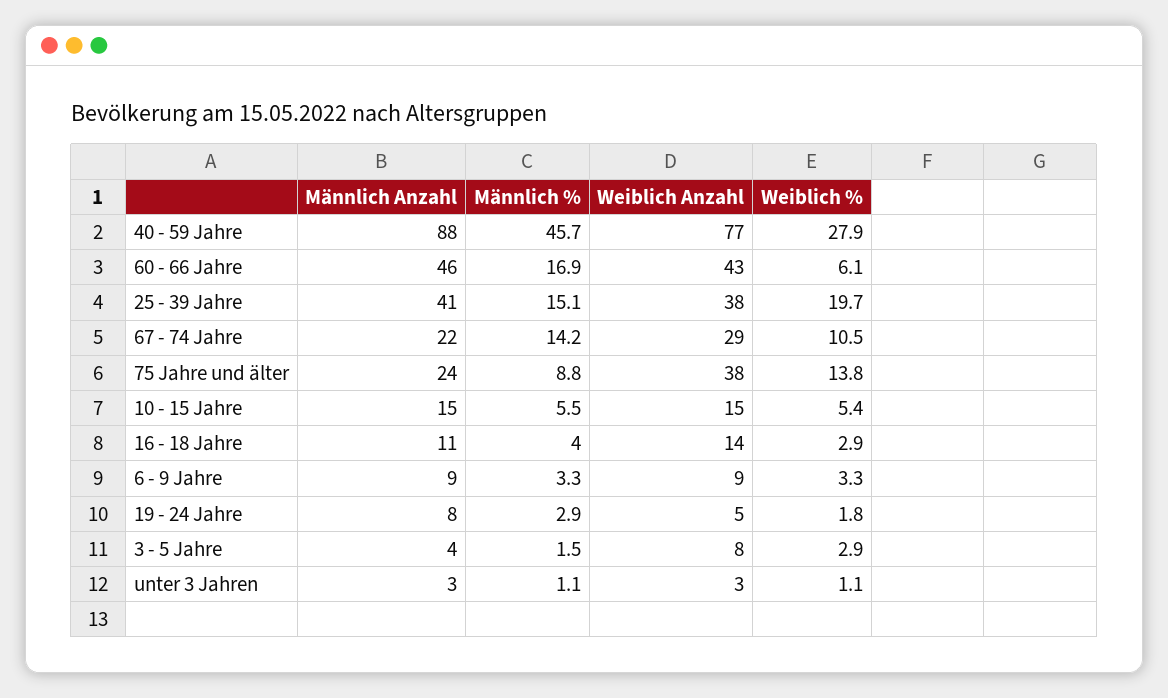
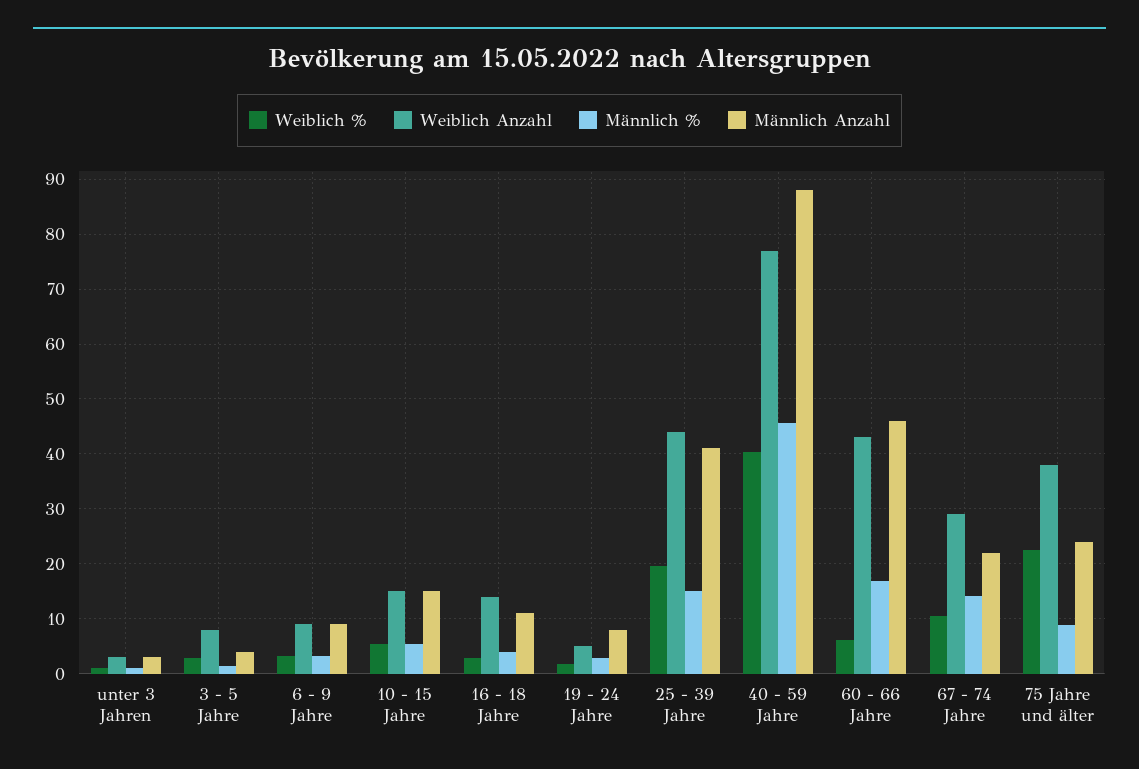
Weiblich %, 40 - 59 Jahre: 27.9 -> 40
Weiblich Anzahl, 25 - 39 Jahre: 38 -> 44
Weiblich %, 75 Jahre und älter: 13.8 -> 22

